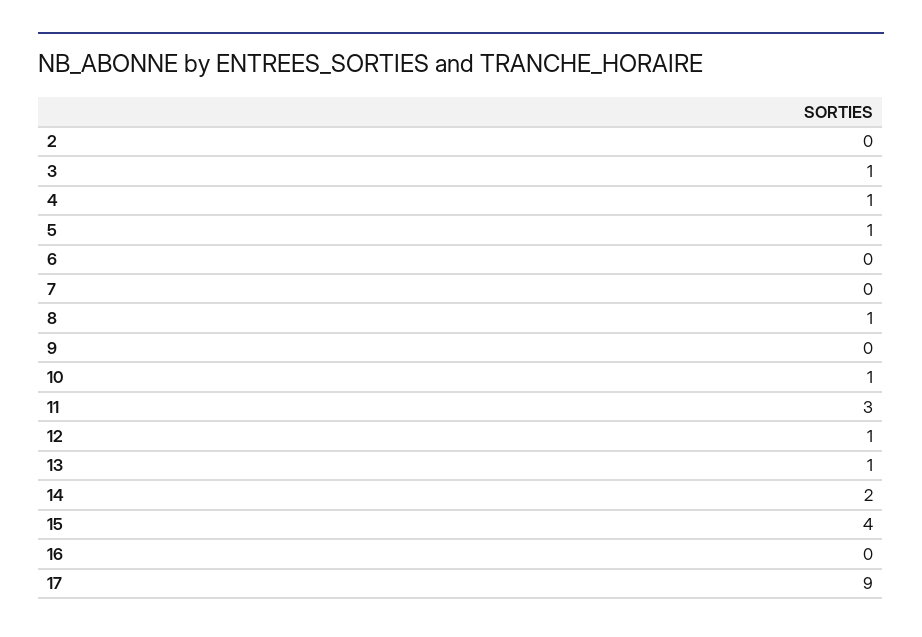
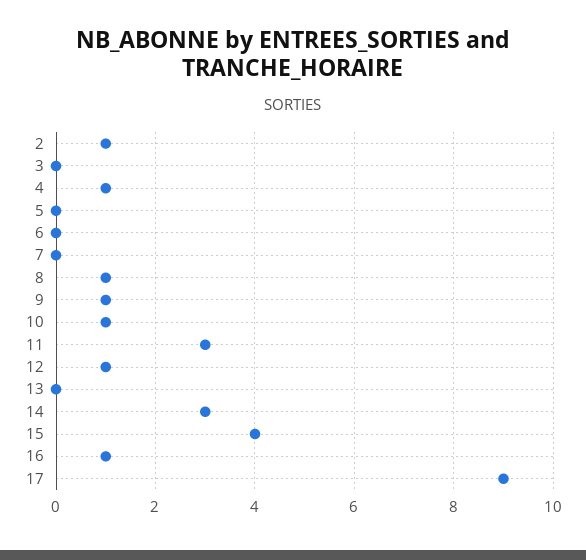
2: 0 -> 1
3: 1 -> 0
5: 1 -> 0
9: 0 -> 1
13: 1 -> 0
14: 2 -> 3
16: 0 -> 1

